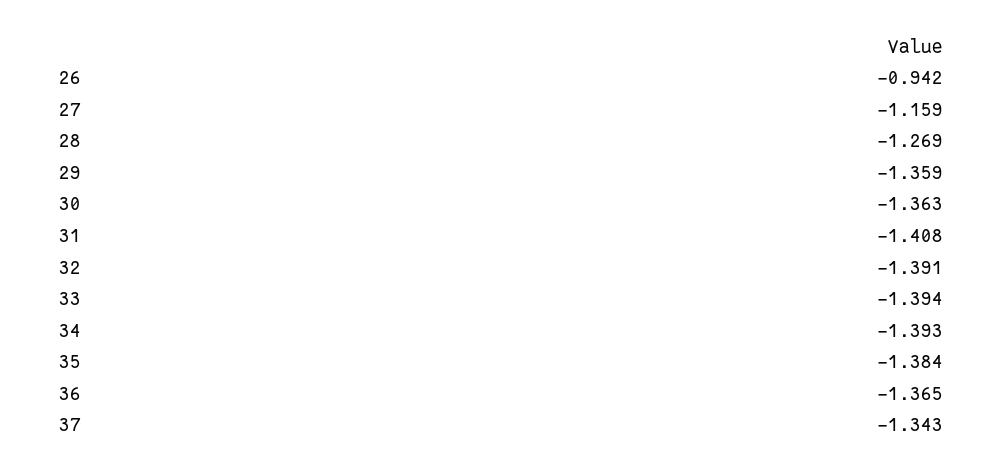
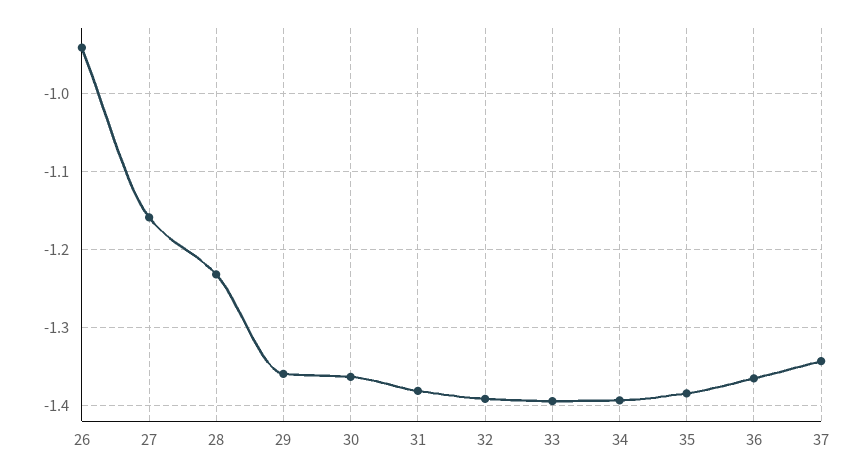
28: -1.269 -> -1.23
31: -1.408 -> -1.38

